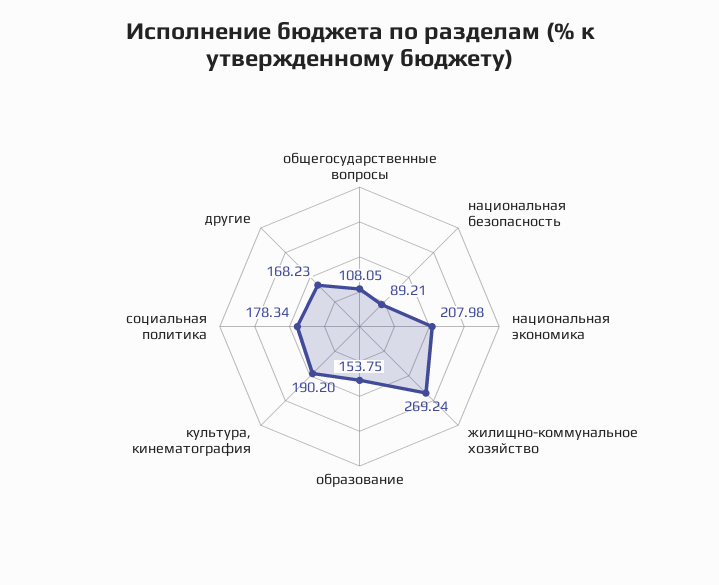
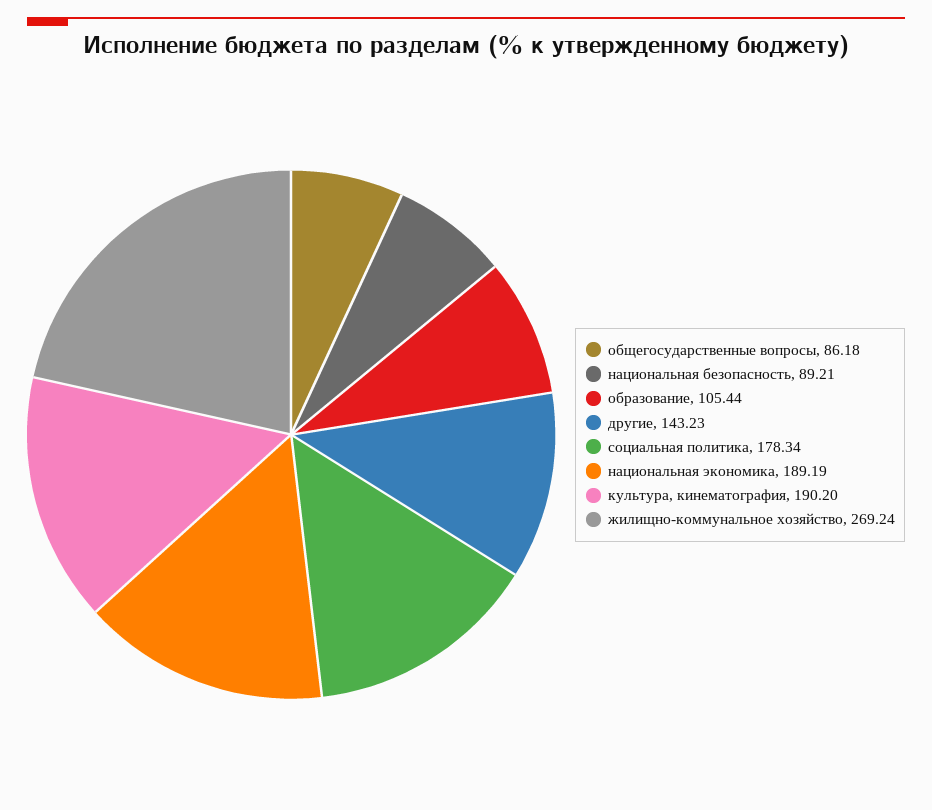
общегосударственные вопросы: 108.05 -> 86.18
национальная экономика: 207.98 -> 189.19
образование: 153.75 -> 105.44
другие: 168.23 -> 143.23

